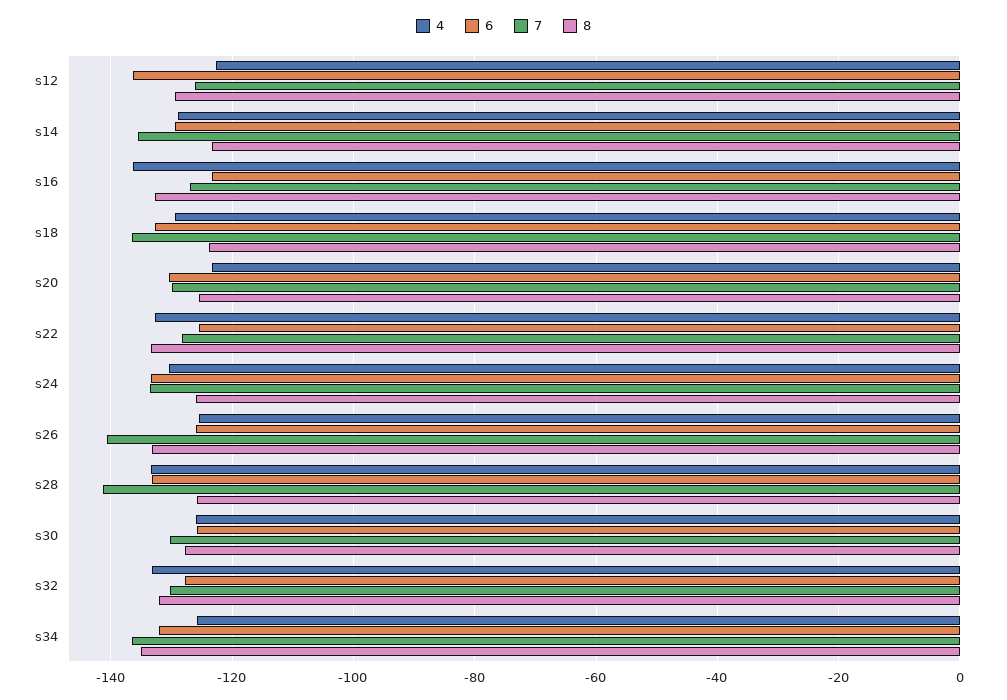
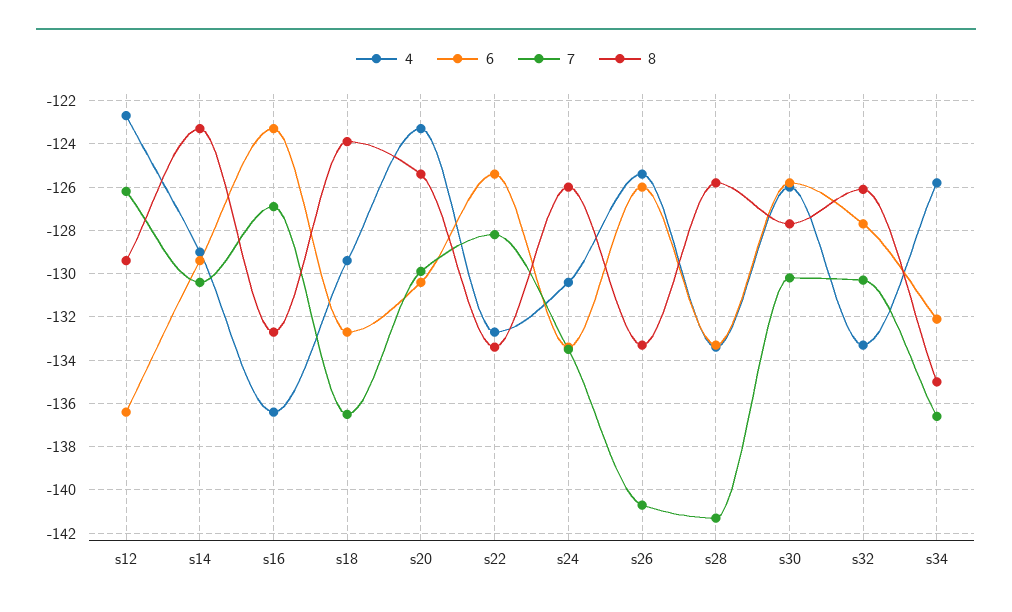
7, s14: -136 -> -130.5
8, s32: -132 -> -126

